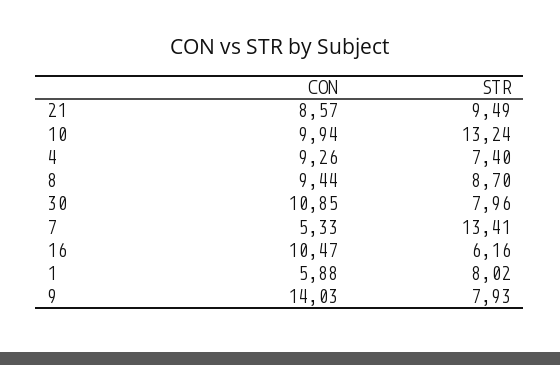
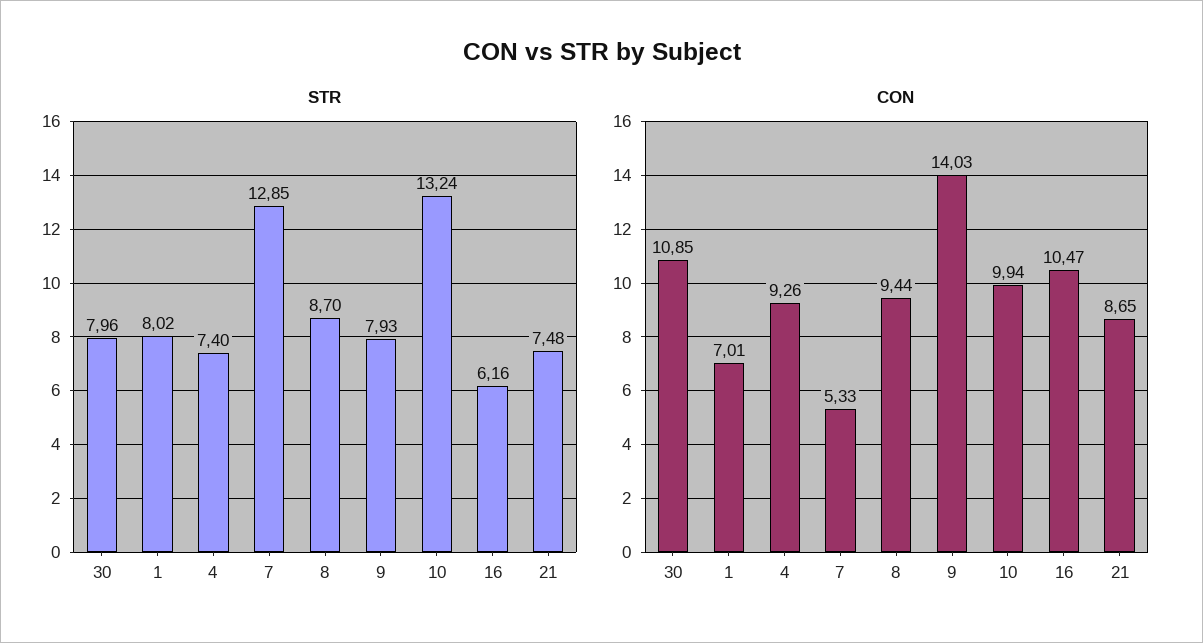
CON, 21: 8.57 -> 8.65
STR, 21: 9.49 -> 7.48
STR, 7: 13.41 -> 12.85
CON, 1: 5.88 -> 7.01

